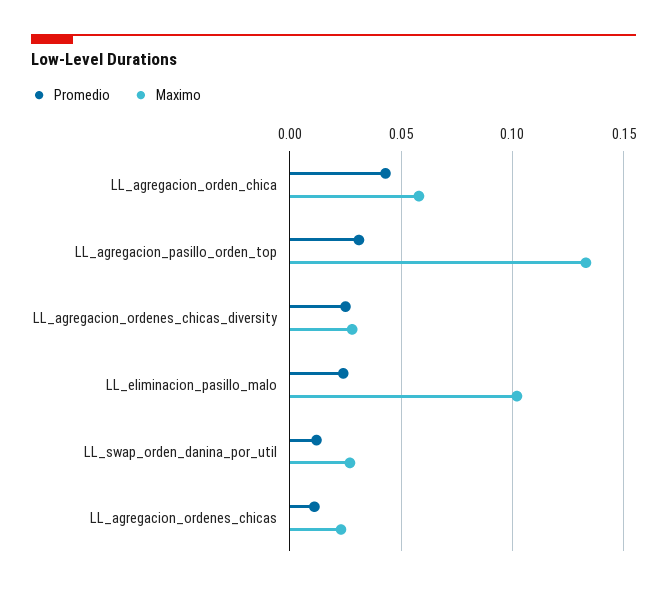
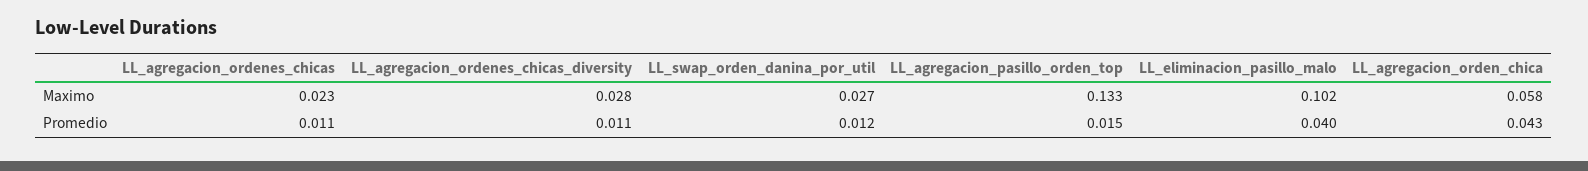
Promedio, LL_agregacion_pasillo_orden_top: 0.03 -> 0.015
Promedio, LL_agregacion_ordenes_chicas_diversity: 0.025 -> 0.011
Promedio, LL_eliminacion_pasillo_malo: 0.025 -> 0.04

